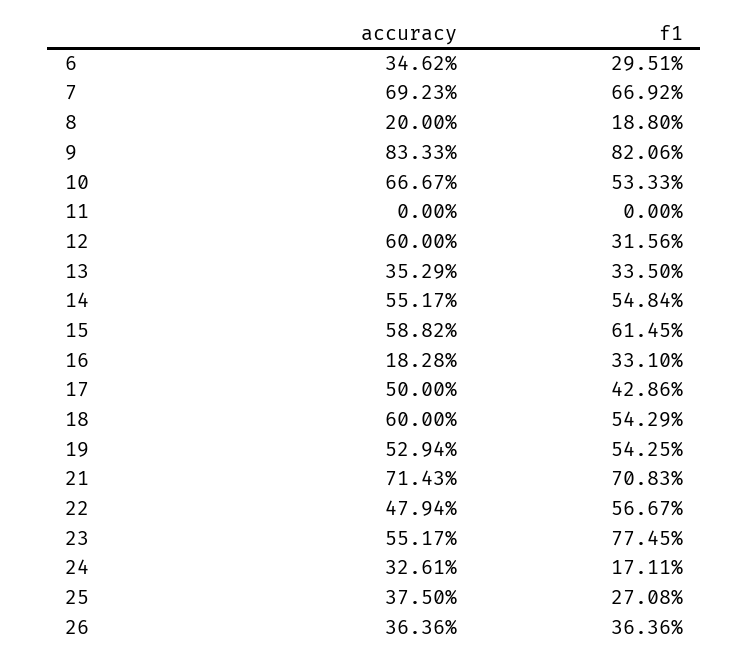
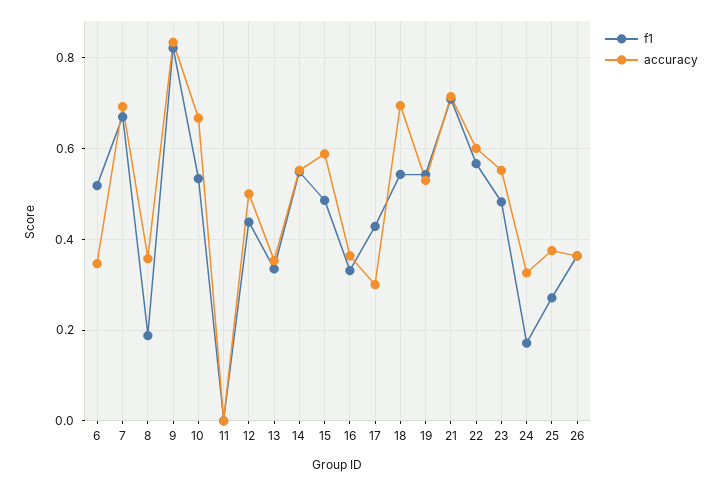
f1, 6: 0.2951 -> 0.52
accuracy, 8: 0.2 -> 0.36
accuracy, 12: 0.6 -> 0.5
f1, 12: 0.3156 -> 0.44
f1, 15: 0.6145 -> 0.48
accuracy, 16: 0.1828 -> 0.36
accuracy, 17: 0.5 -> 0.3
accuracy, 18: 0.6 -> 0.7
accuracy, 22: 0.4794 -> 0.6
f1, 23: 0.7745 -> 0.48

